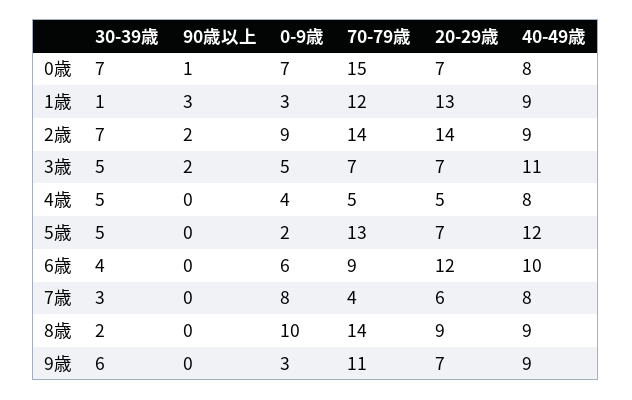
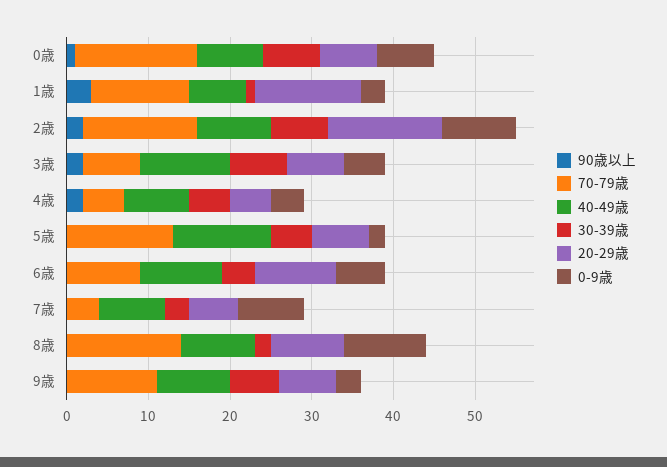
40-49歳, 1歳: 9 -> 7
30-39歳, 3歳: 5 -> 7
90歳以上, 4歳: 0 -> 2
20-29歳, 6歳: 12 -> 10

